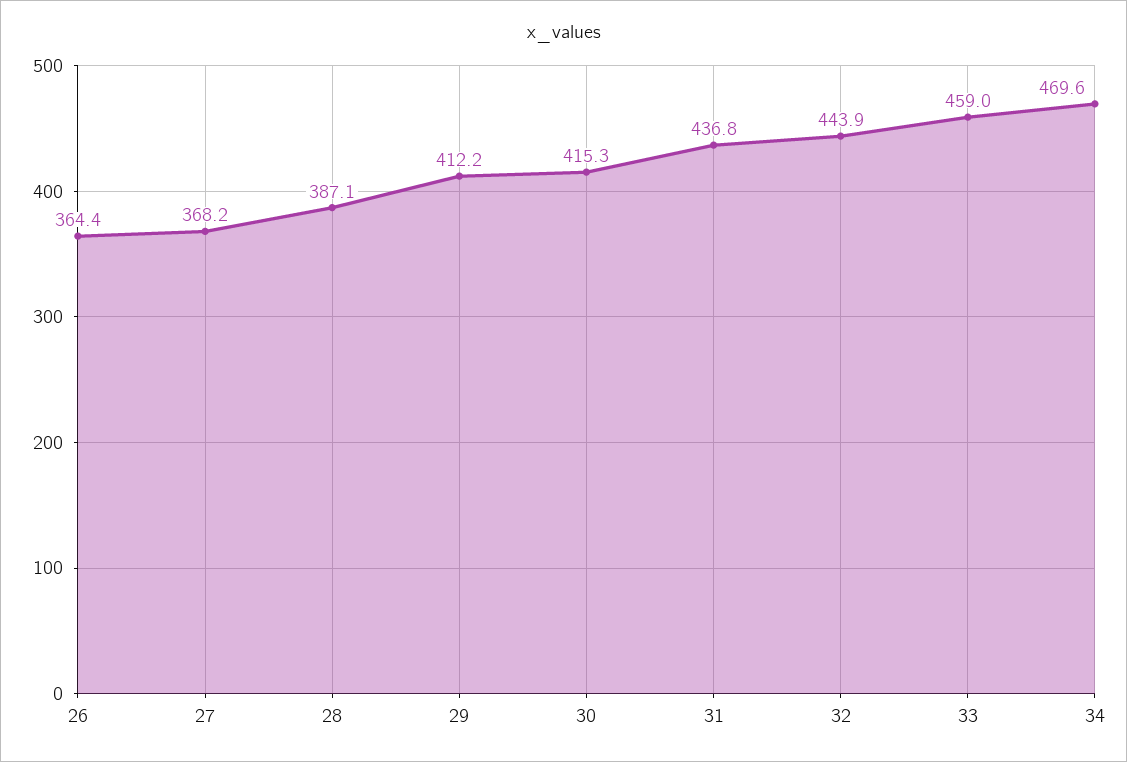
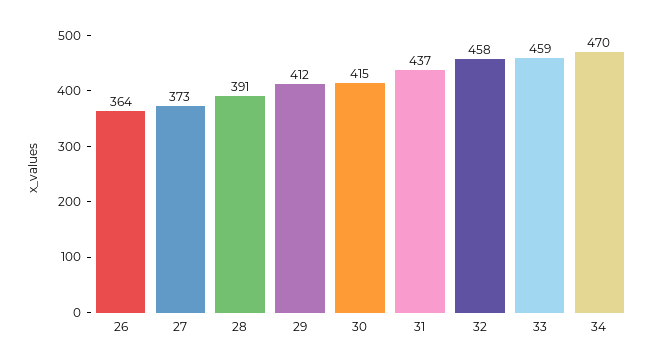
27: 368.2 -> 373
28: 387.1 -> 391
32: 443.9 -> 458

